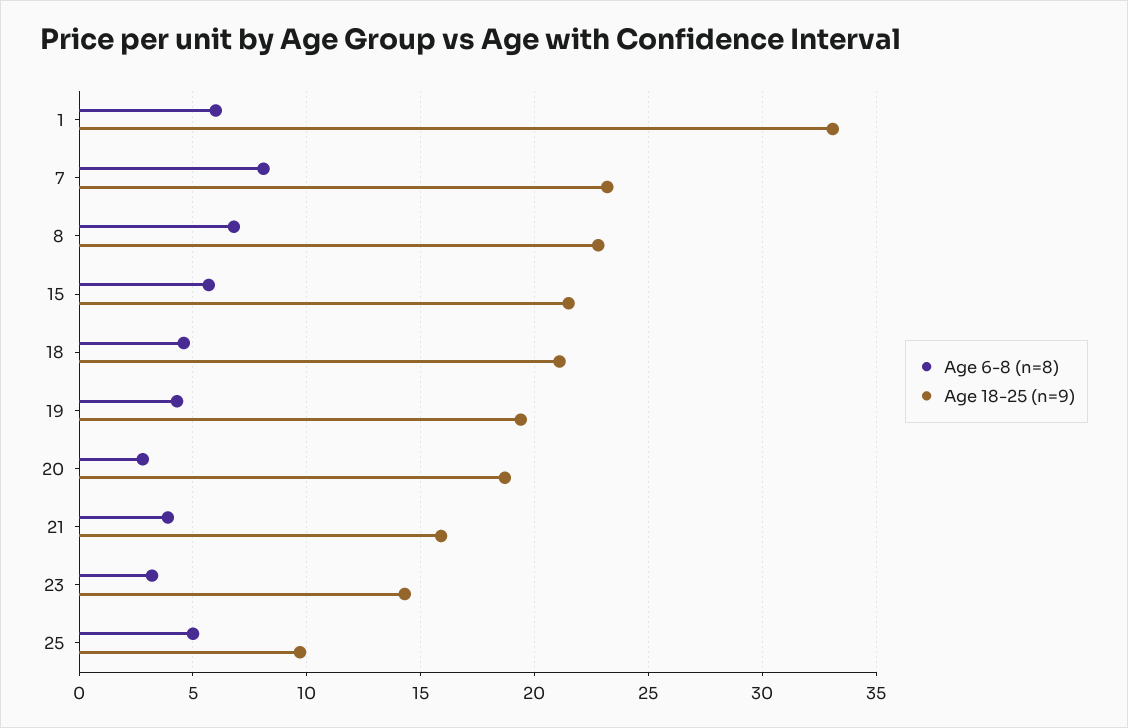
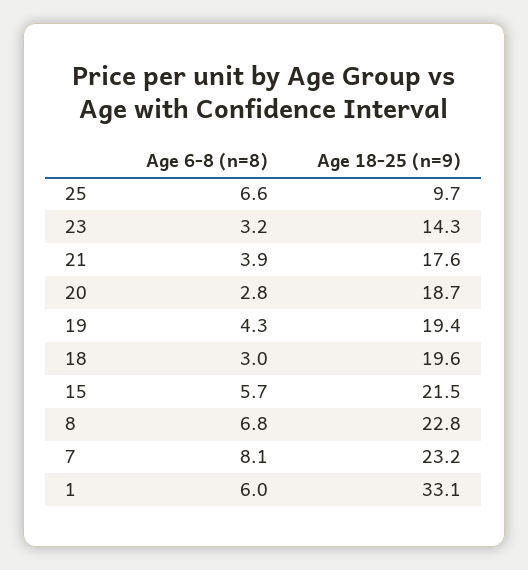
Age 6-8 (n=8), 18: 4.5 -> 3
Age 18-25 (n=9), 18: 21 -> 19.6
Age 18-25 (n=9), 21: 16 -> 17.6
Age 6-8 (n=8), 25: 5 -> 6.6

